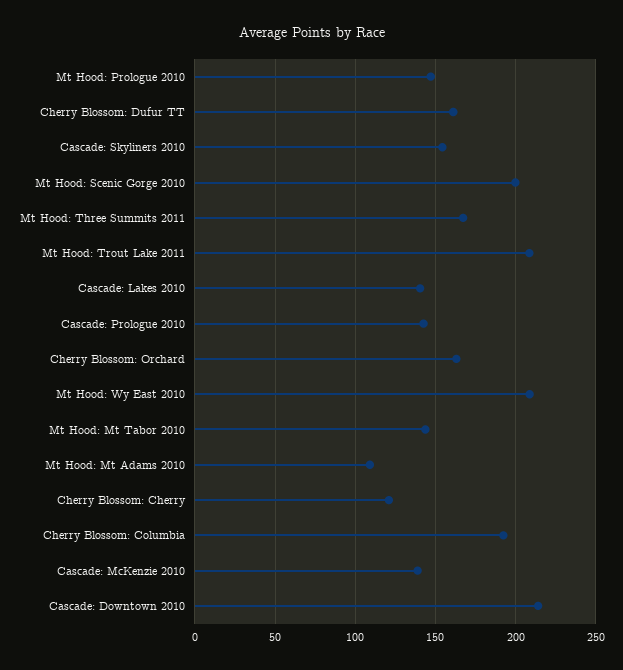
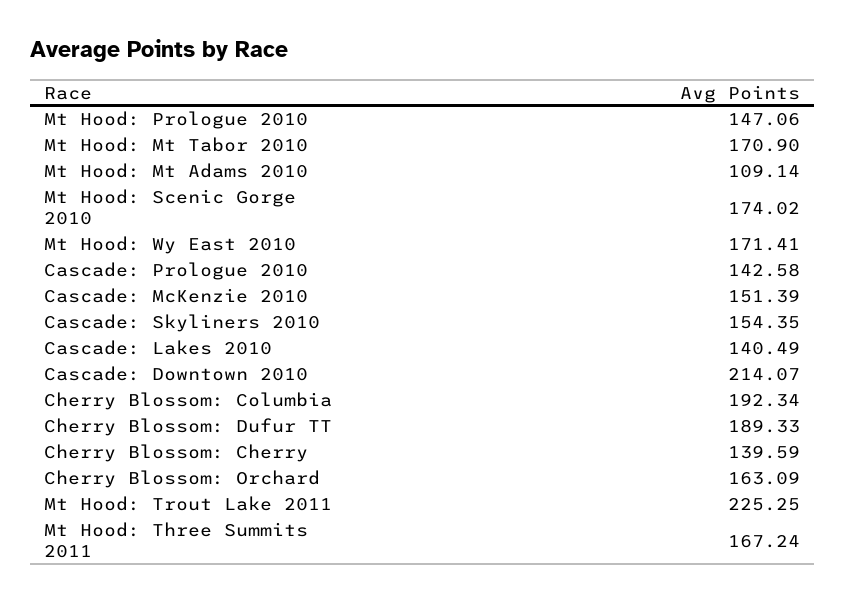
Cherry Blossom: Dufur TT: 160 -> 189.33
Mt Hood: Scenic Gorge 2010: 200 -> 174.02
Mt Hood: Trout Lake 2011: 210 -> 225.25
Mt Hood: Wy East 2010: 210 -> 171.41
Mt Hood: Mt Tabor 2010: 145 -> 170.9
Cherry Blossom: Cherry: 120 -> 139.59
Cascade: McKenzie 2010: 140 -> 151.39

